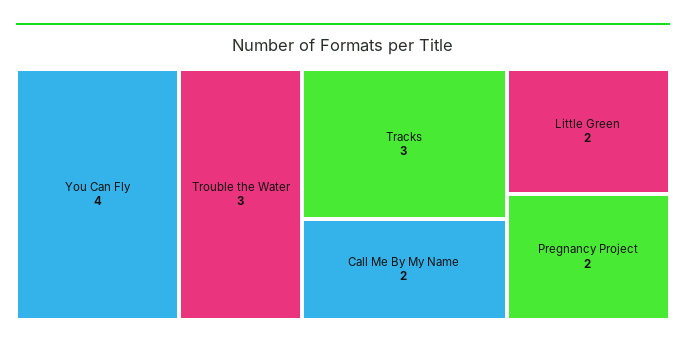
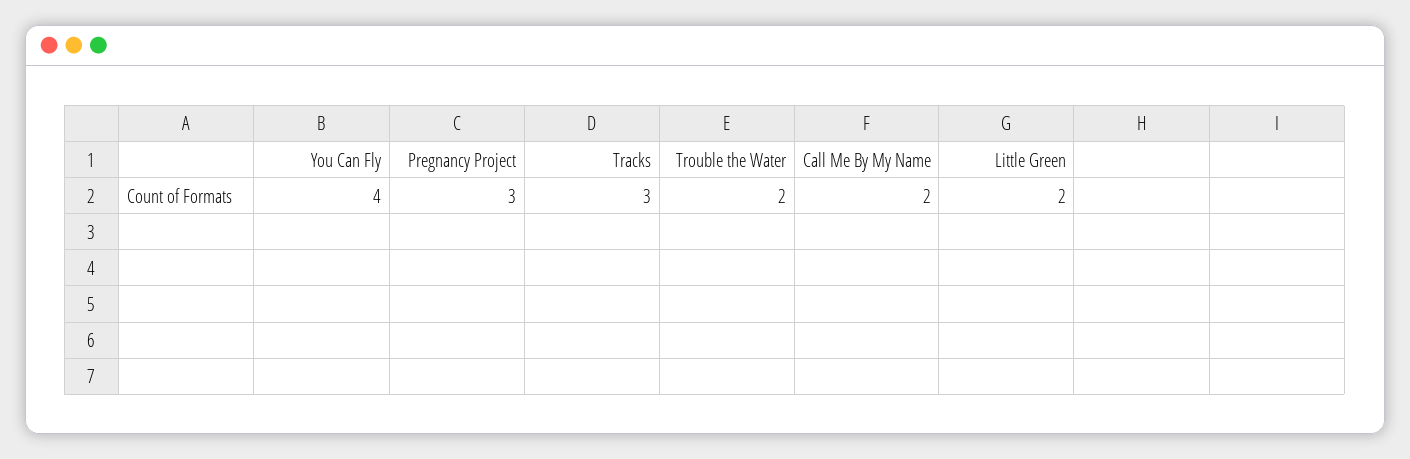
Trouble the Water: 3 -> 2
Pregnancy Project: 2 -> 3

